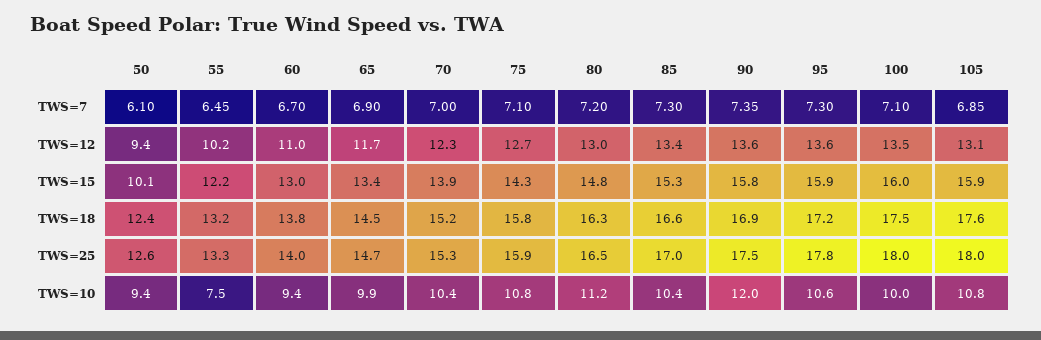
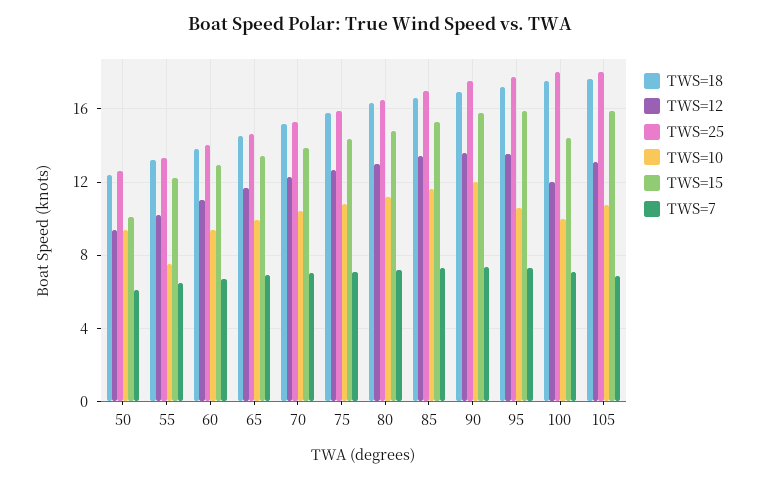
TWS=12, 100: 13.5 -> 12
TWS=15, 100: 16 -> 14.5
TWS=10, 85: 10.4 -> 11.5

